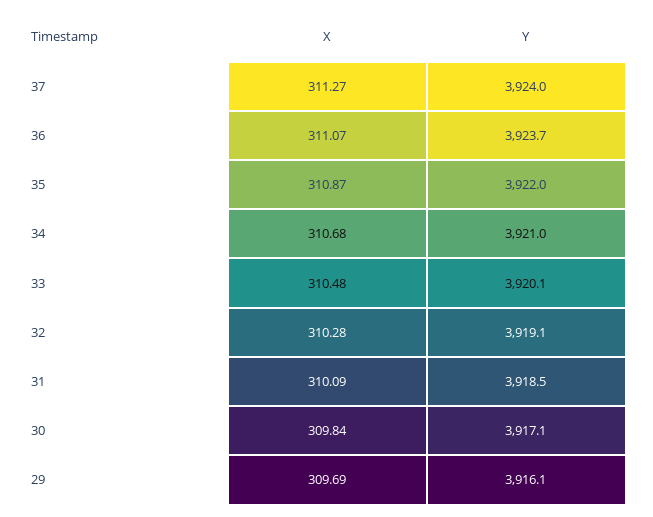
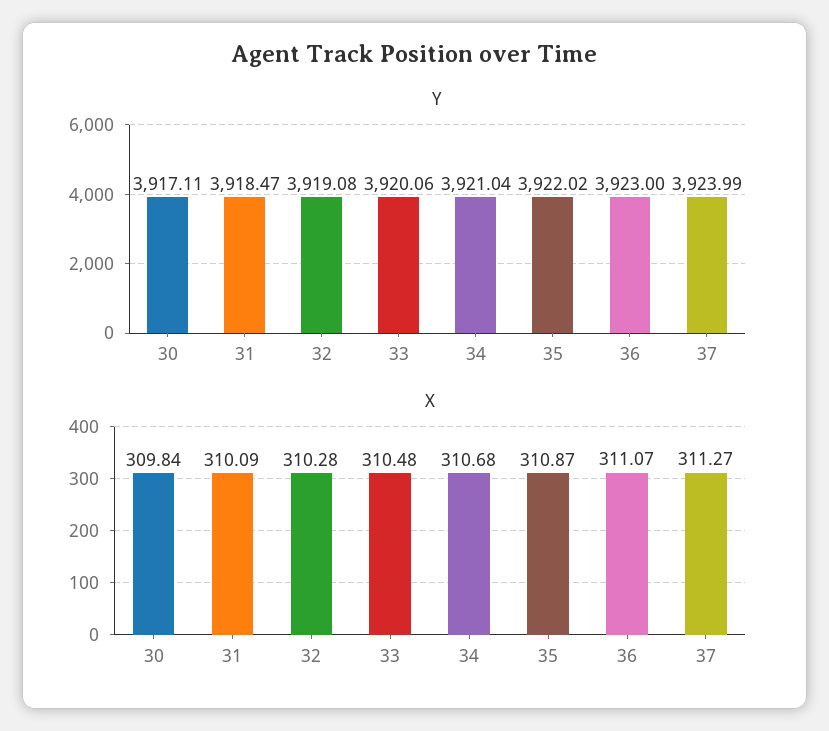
Y, 36: 3923.7 -> 3923
X, 29: 309.69 -> none
Y, 29: 3916.1 -> none

